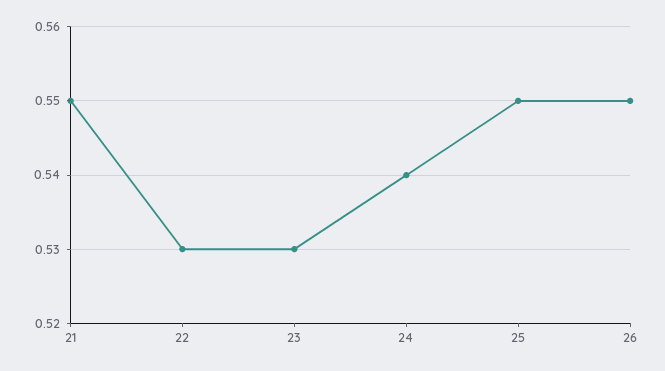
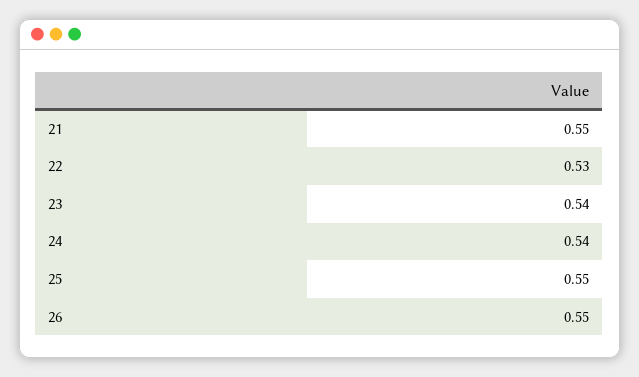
23: 0.53 -> 0.54

